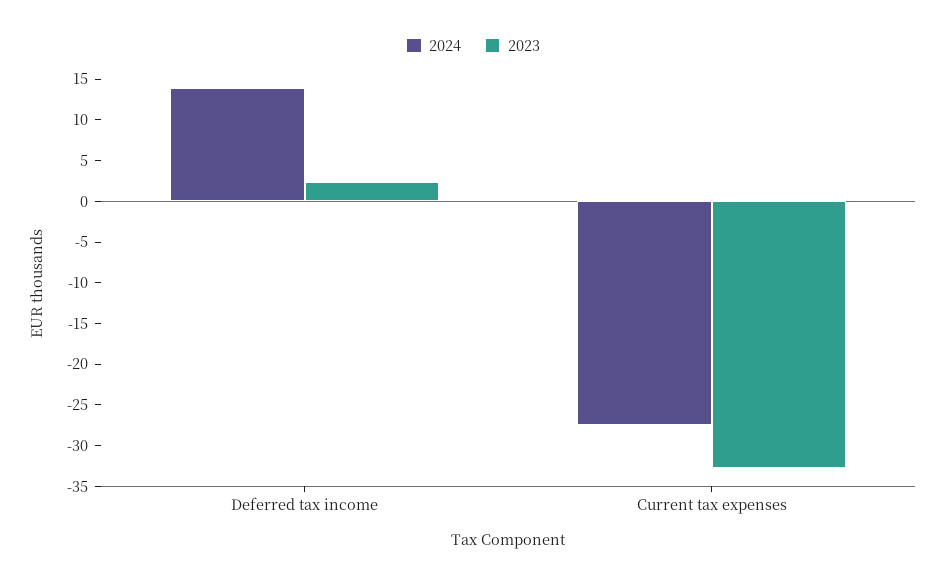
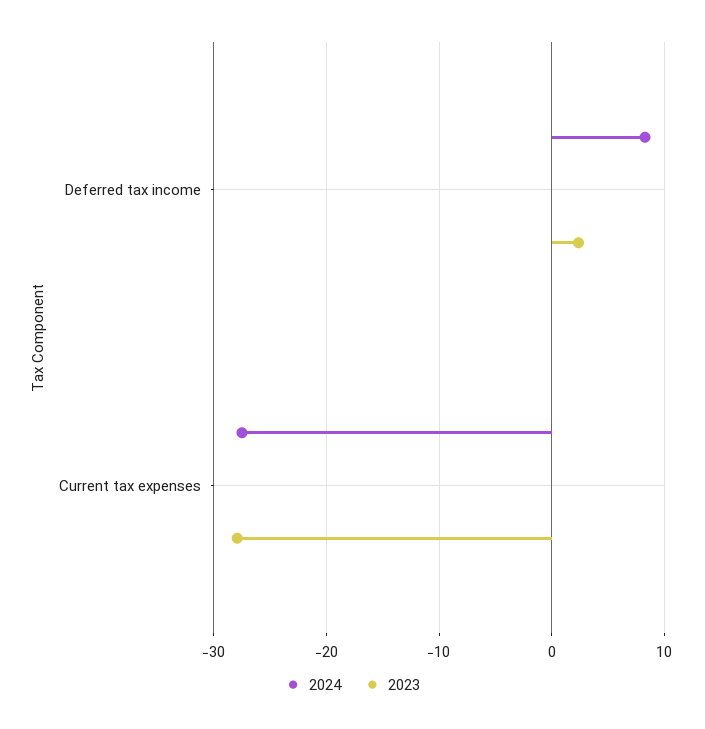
2024, Deferred tax income: 14 -> 8
2023, Current tax expenses: -33 -> -28

